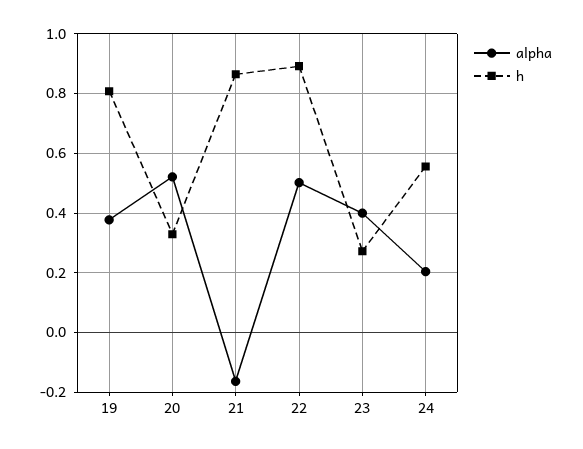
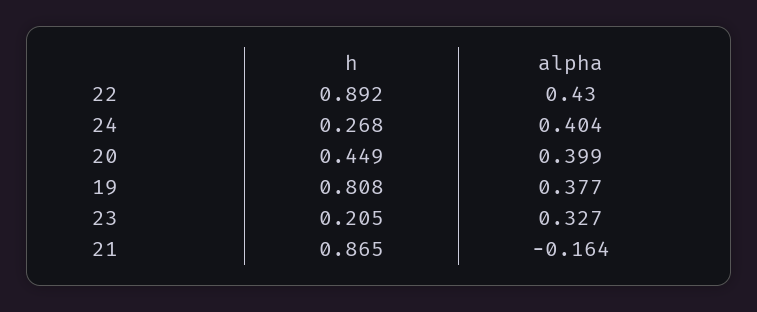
alpha, 20: 0.525 -> 0.399
h, 20: 0.325 -> 0.449
alpha, 22: 0.5 -> 0.43
alpha, 23: 0.4 -> 0.327
h, 23: 0.275 -> 0.205
alpha, 24: 0.2 -> 0.404
h, 24: 0.55 -> 0.268

